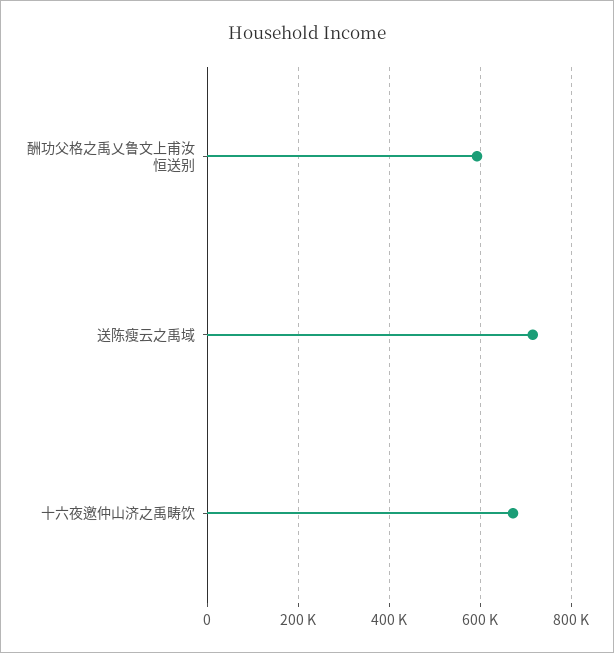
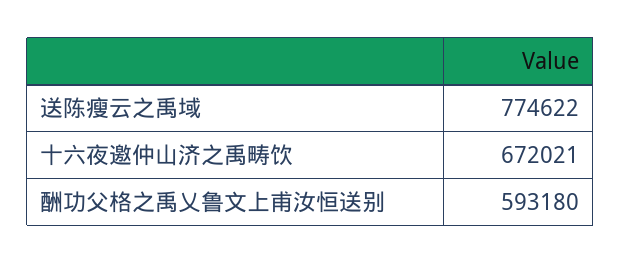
送陈瘦云之禹域: 720000 -> 774622

